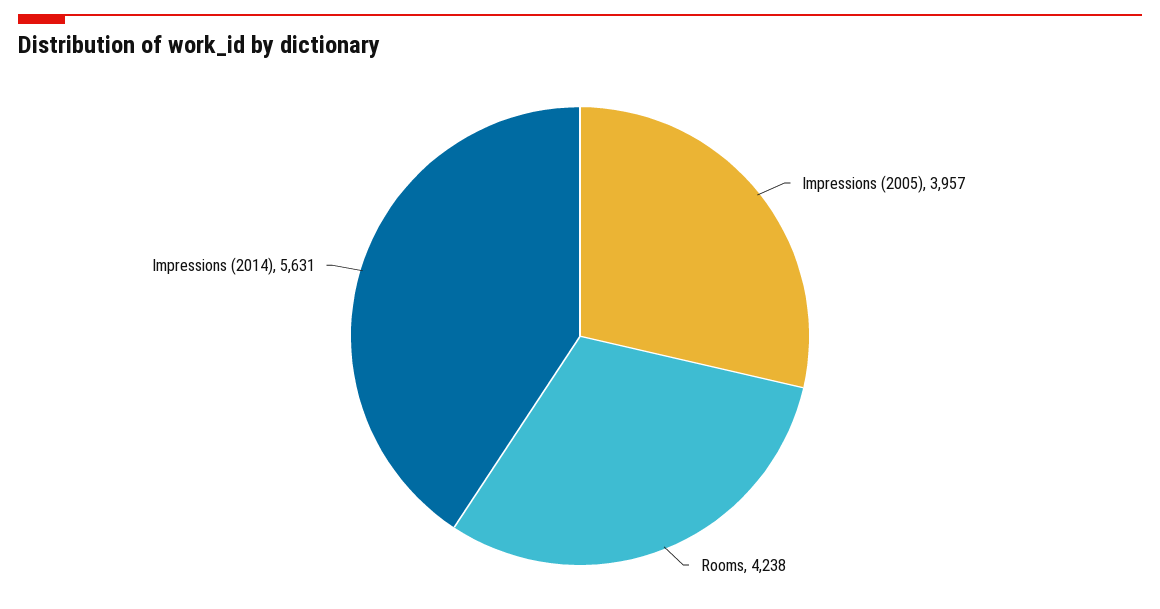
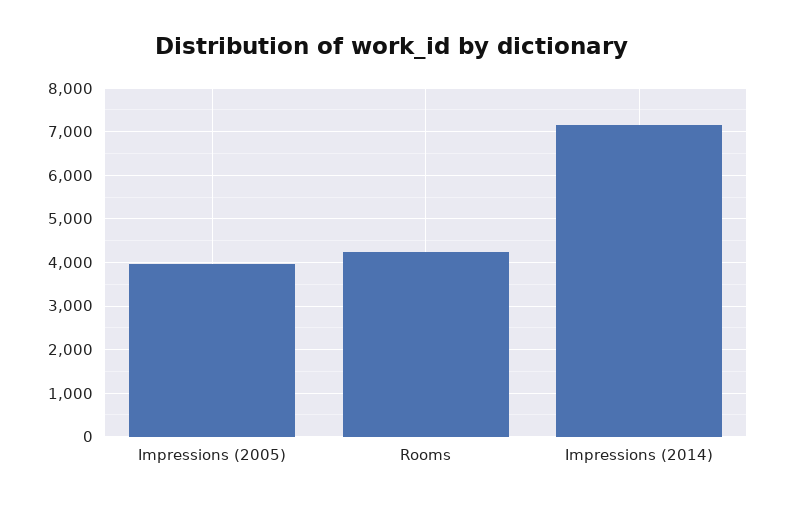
Impressions (2014): 5631 -> 7200

